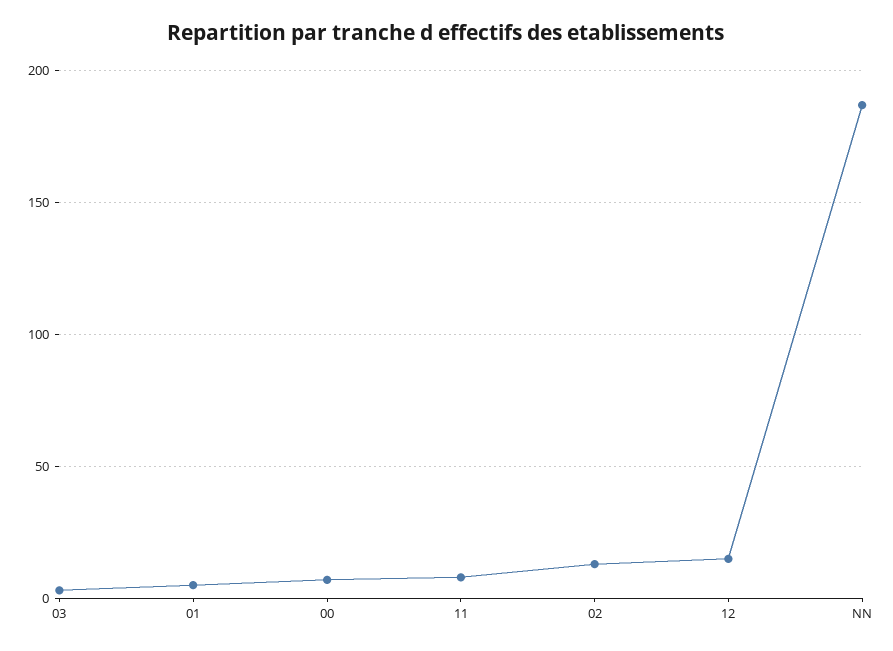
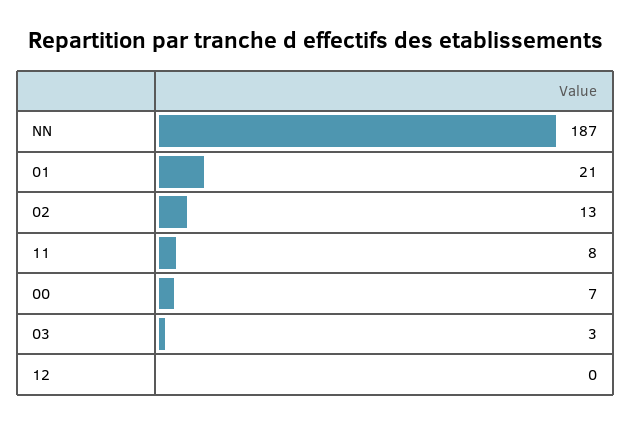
01: 5 -> 21
12: 15 -> 0

